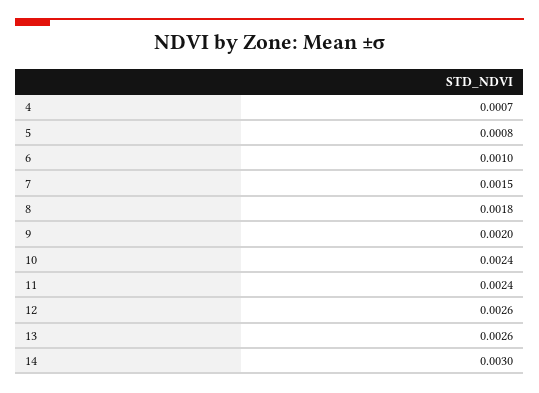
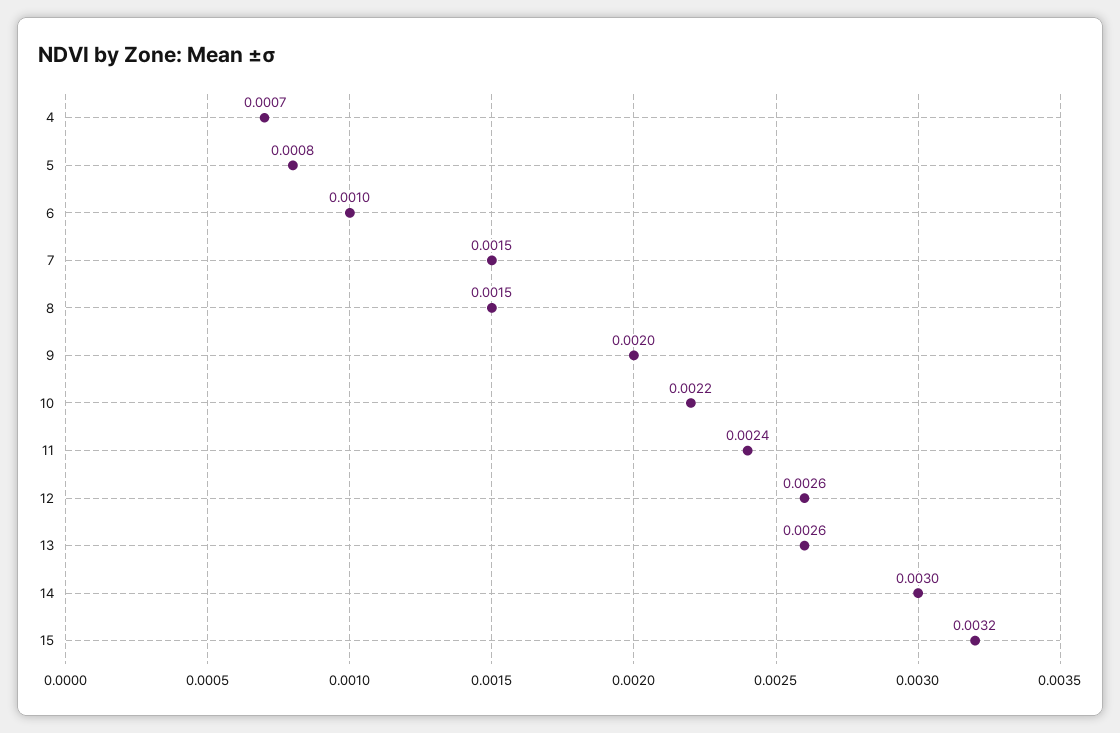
8: 0.0018 -> 0.0015
10: 0.0024 -> 0.0022
15: none -> 0.0032

